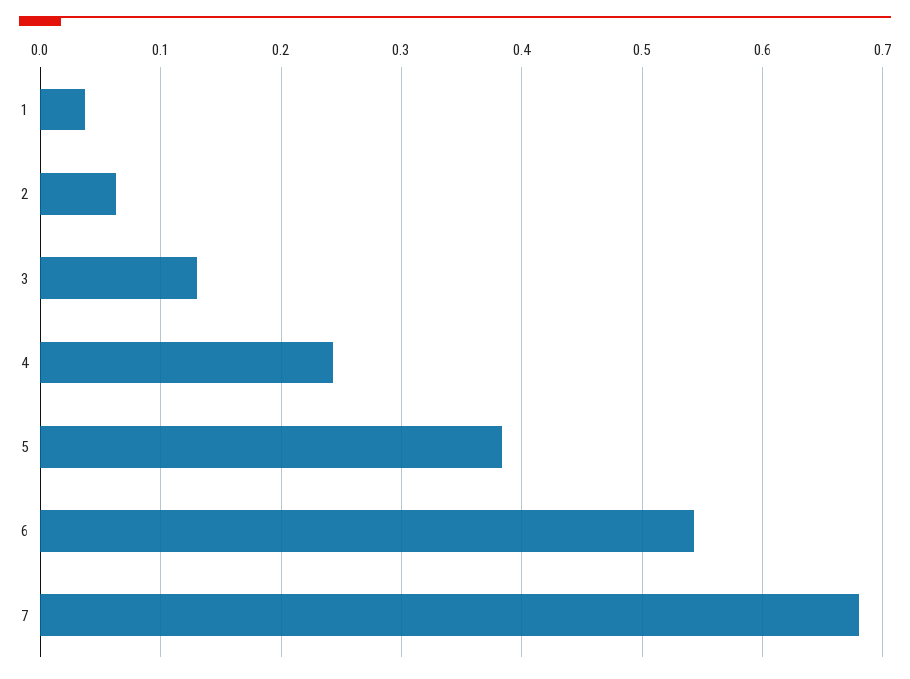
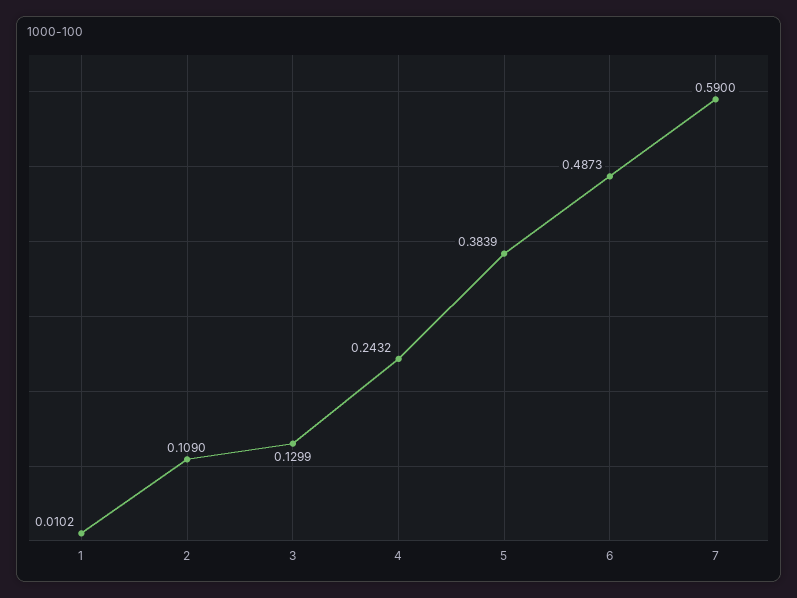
1: 0.04 -> 0.0102
2: 0.06 -> 0.109
6: 0.54 -> 0.4873
7: 0.68 -> 0.59

